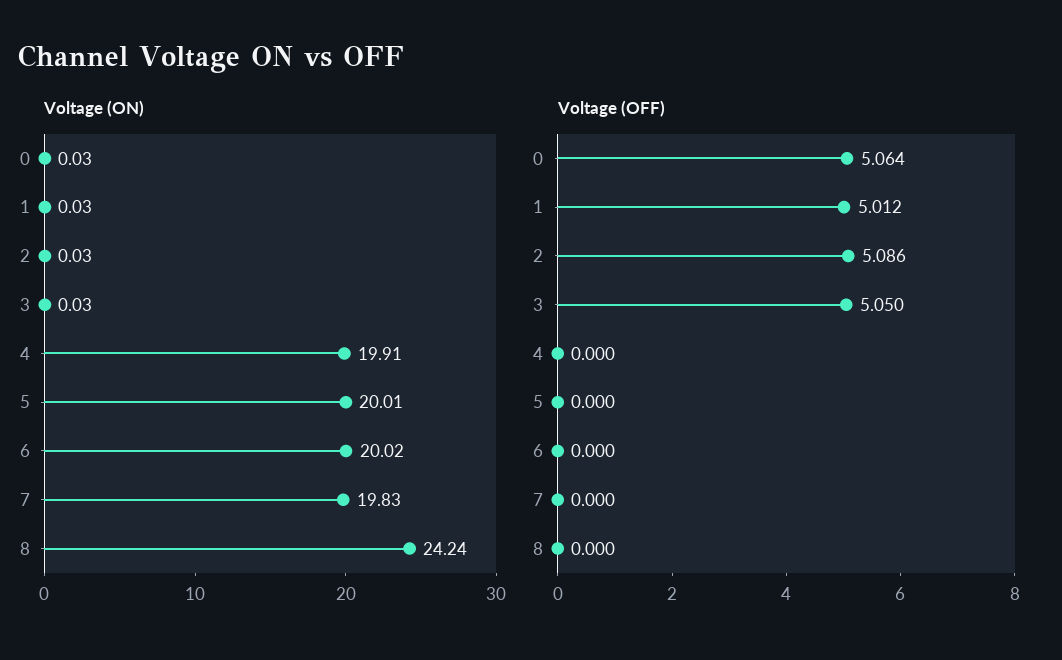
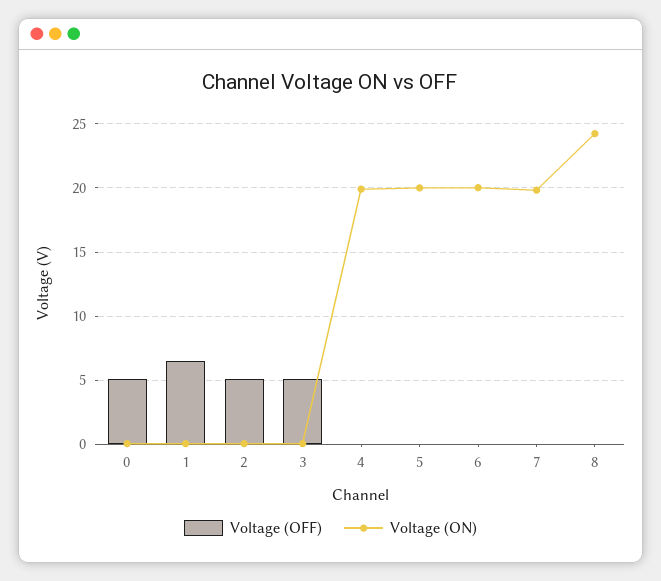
Voltage (OFF), 1: 5.012 -> 6.5

